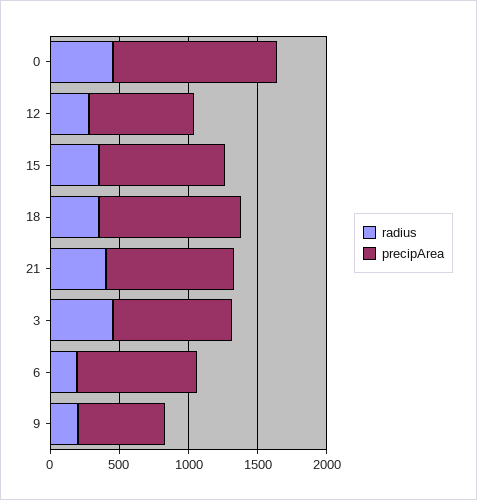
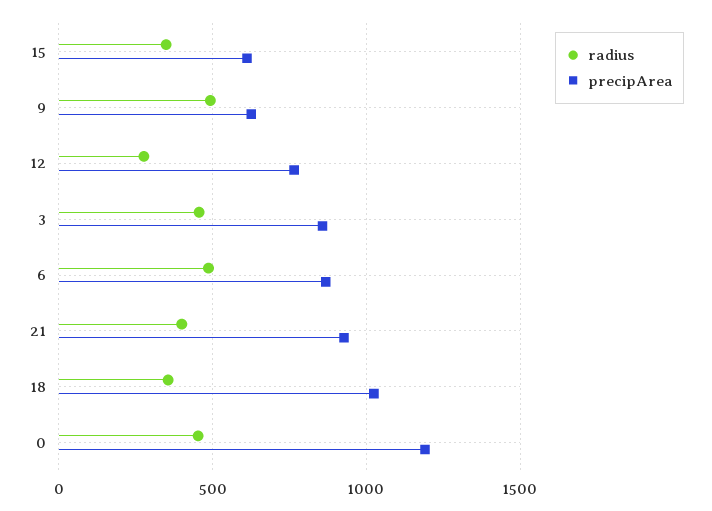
precipArea, 15: 900 -> 600
radius, 6: 200 -> 500
radius, 9: 200 -> 500

